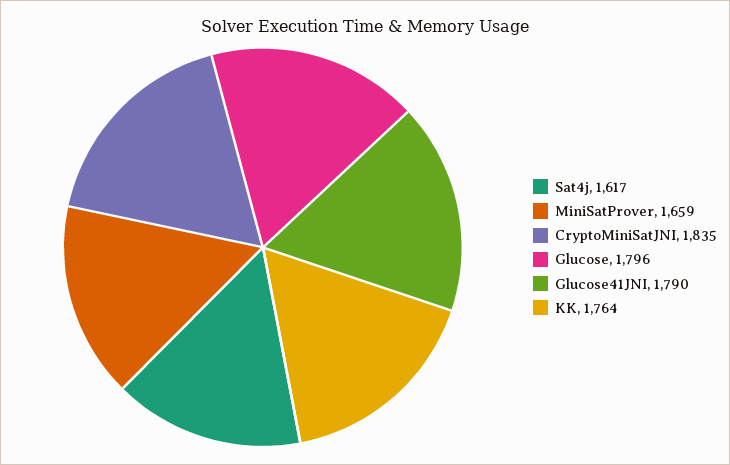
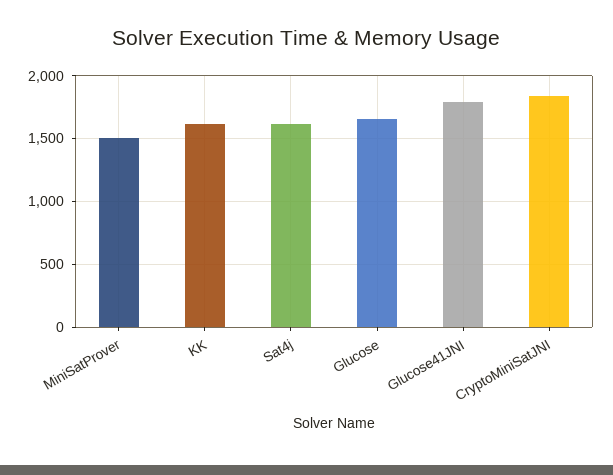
MiniSatProver: 1659 -> 1500
Glucose: 1796 -> 1650
KK: 1764 -> 1600

